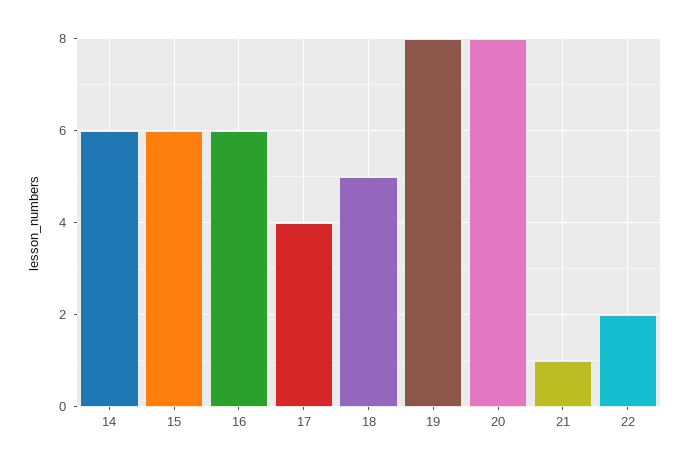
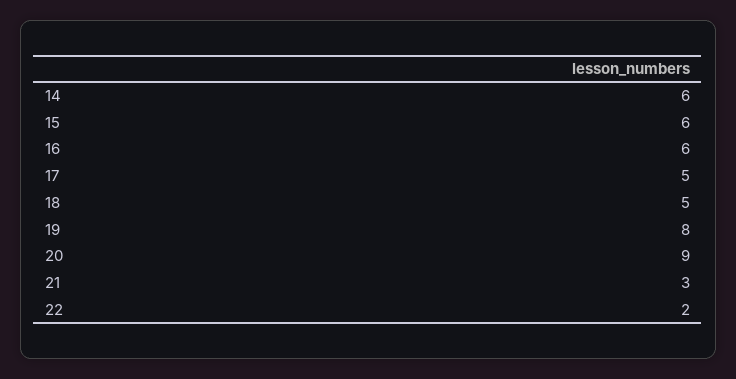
17: 4 -> 5
20: 8 -> 9
21: 1 -> 3

